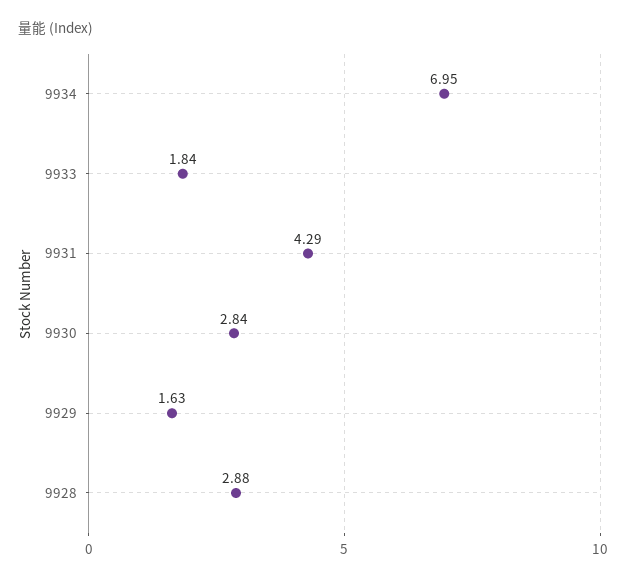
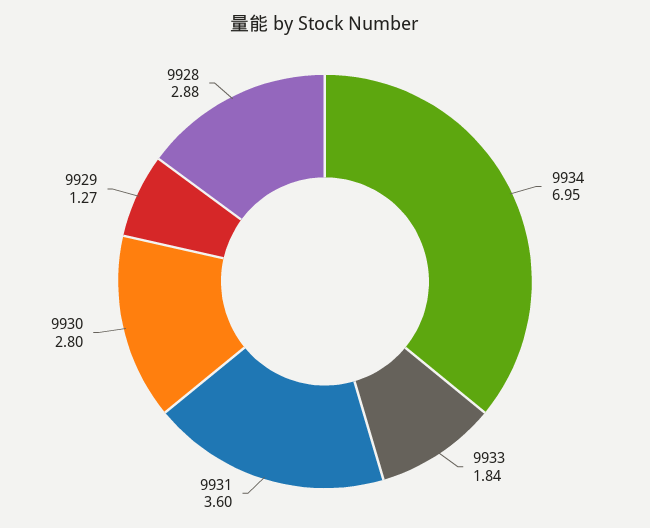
9931: 4.29 -> 3.6
9930: 2.84 -> 2.8
9929: 1.63 -> 1.27

